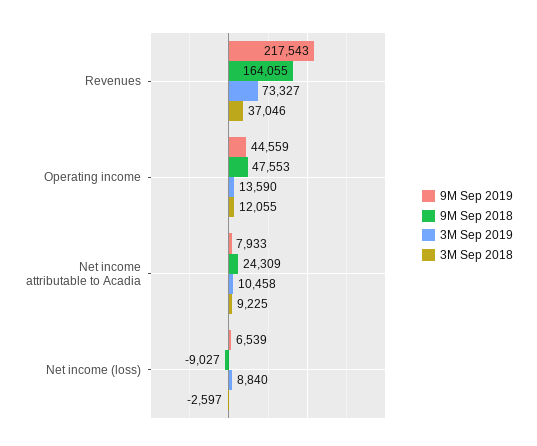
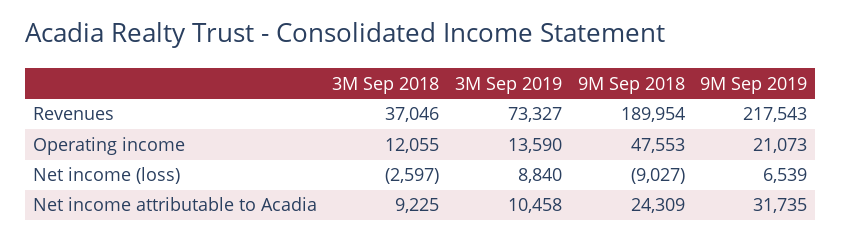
9M Sep 2018, Revenues: 164055 -> 189954
9M Sep 2019, Operating income: 44559 -> 21073
9M Sep 2019, Net income attributable to Acadia: 7933 -> 31735

